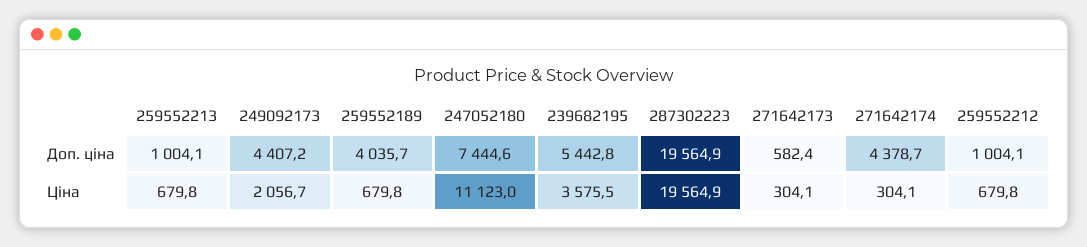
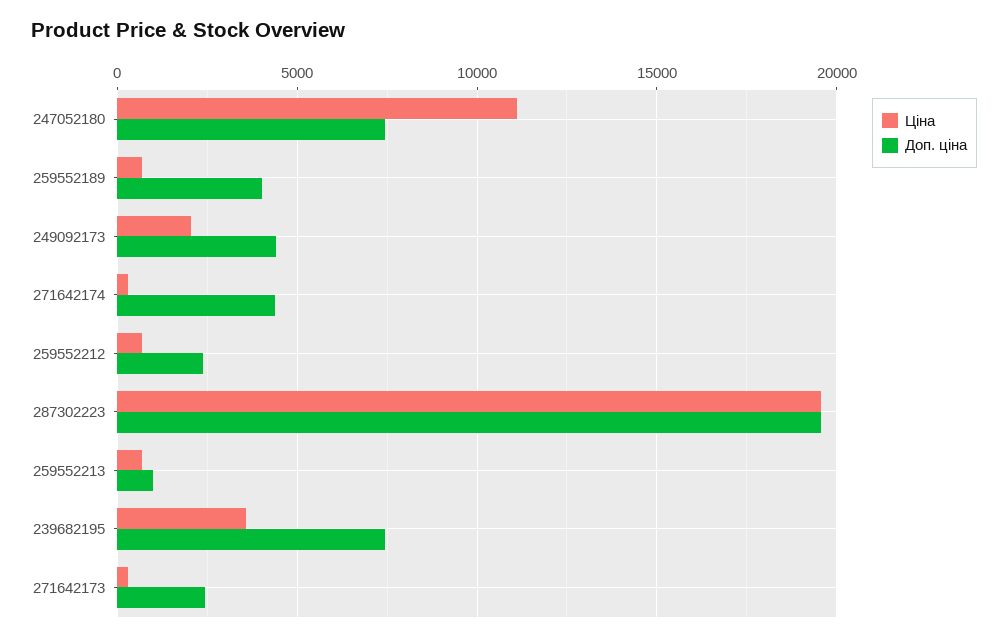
Доп. ціна, 239682195: 5442.8 -> 7500
Доп. ціна, 271642173: 582.4 -> 2500
Доп. ціна, 259552212: 1004.1 -> 2500

